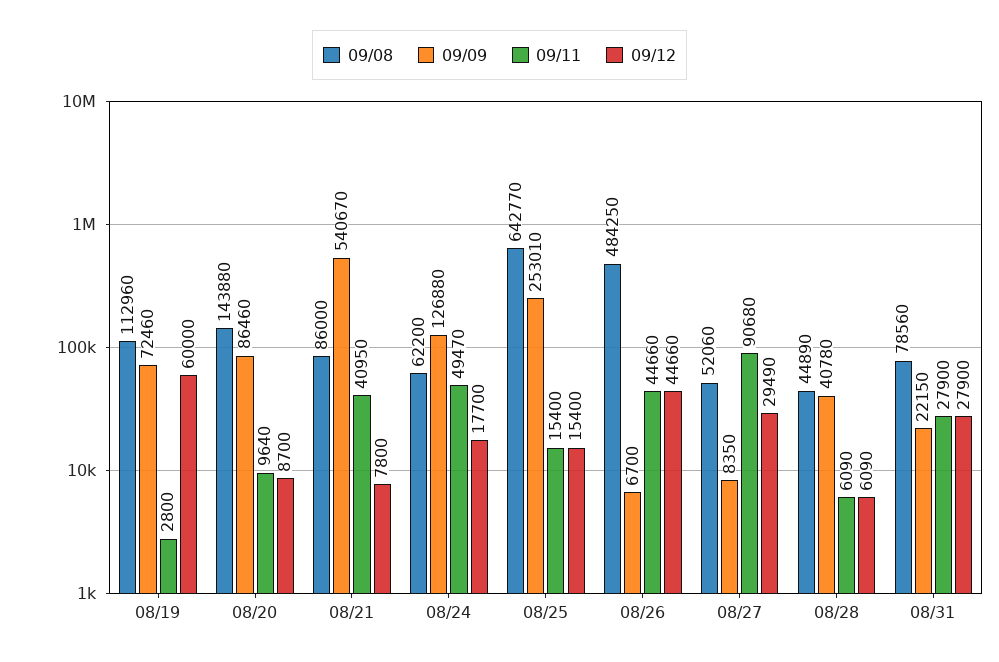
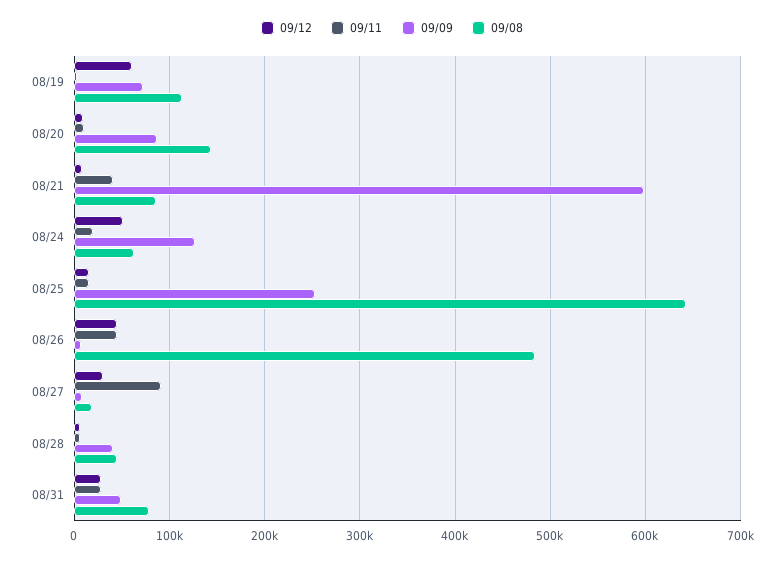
09/09, 08/21: 540670 -> 600000
09/11, 08/24: 49470 -> 20000
09/12, 08/24: 17700 -> 50000
09/08, 08/27: 52060 -> 20000
09/09, 08/31: 22150 -> 50000

